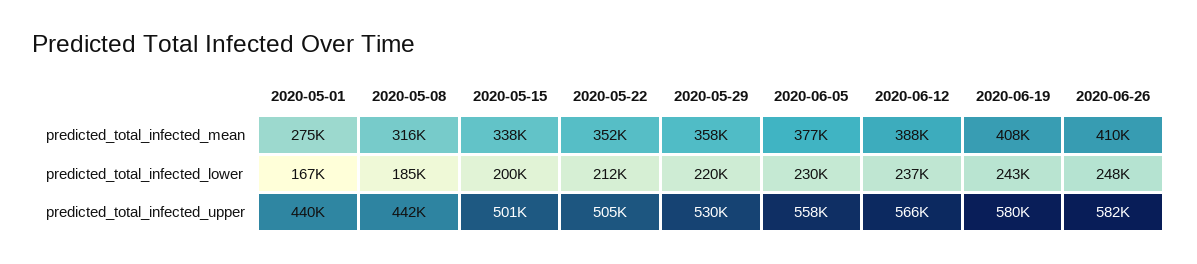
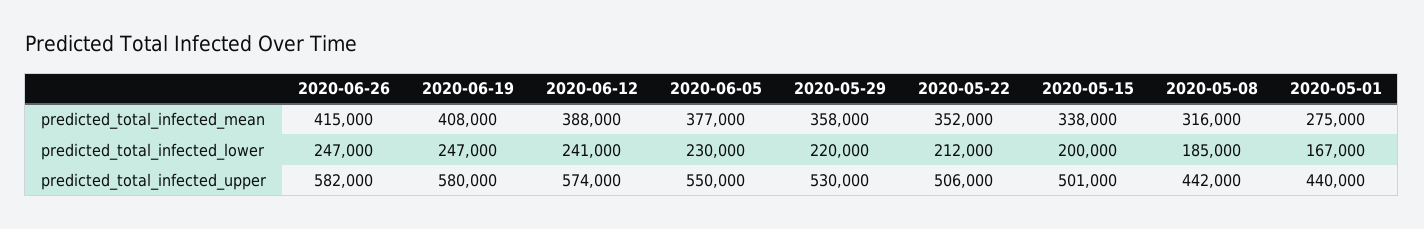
2020-06-26, predicted_total_infected_mean: 410000 -> 415000
2020-06-12, predicted_total_infected_lower: 237000 -> 241000
2020-06-19, predicted_total_infected_lower: 243000 -> 247000
2020-06-26, predicted_total_infected_lower: 248000 -> 247000
2020-05-22, predicted_total_infected_upper: 505000 -> 506000
2020-06-05, predicted_total_infected_upper: 558000 -> 550000
2020-06-12, predicted_total_infected_upper: 566000 -> 574000

